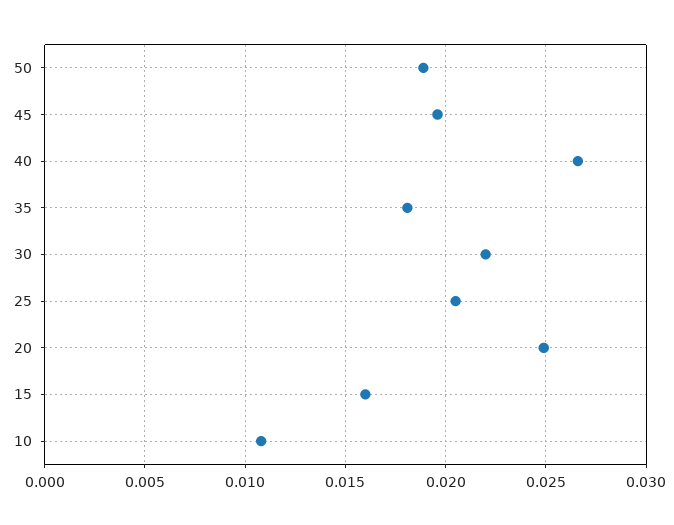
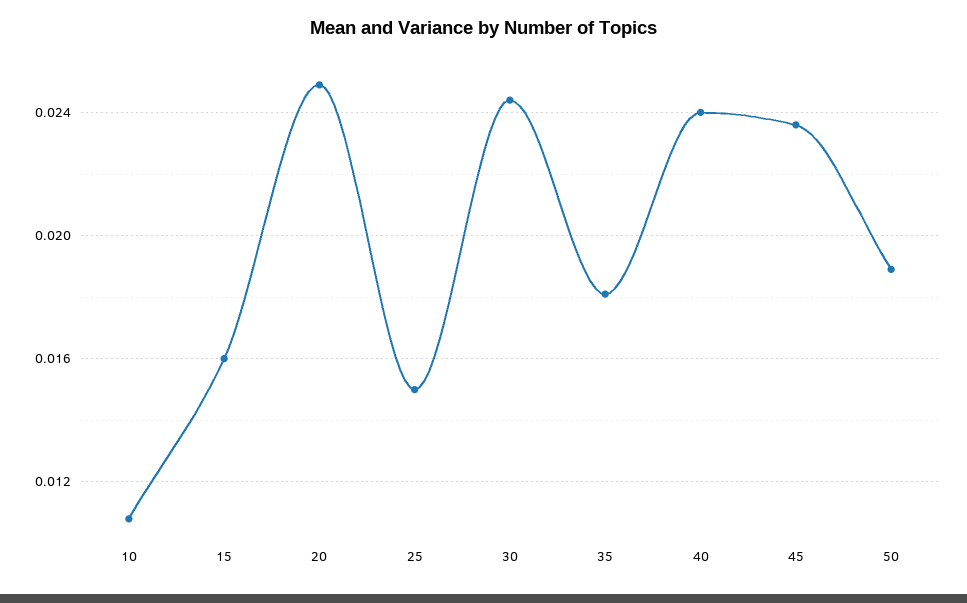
45: 0.0195 -> 0.0235
40: 0.0265 -> 0.024
30: 0.022 -> 0.0245
25: 0.0205 -> 0.015

